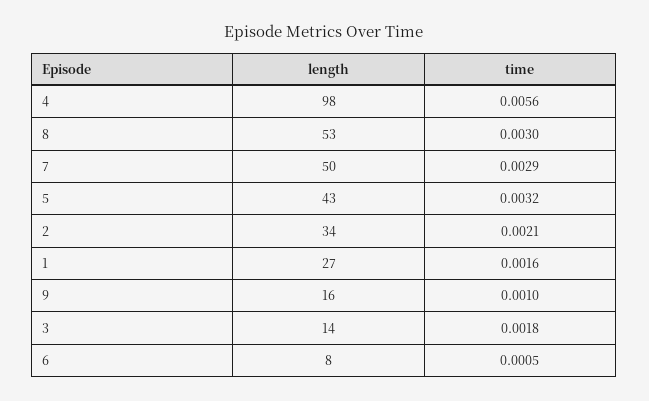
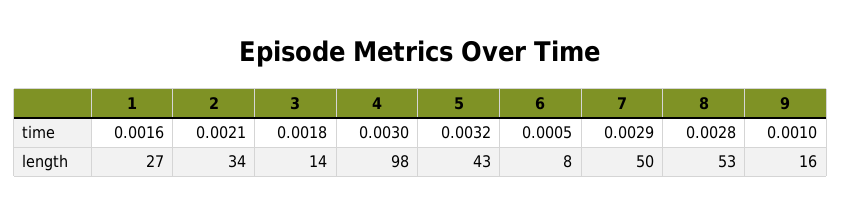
time, 4: 0.0056 -> 0.003
time, 8: 0.003 -> 0.0028

